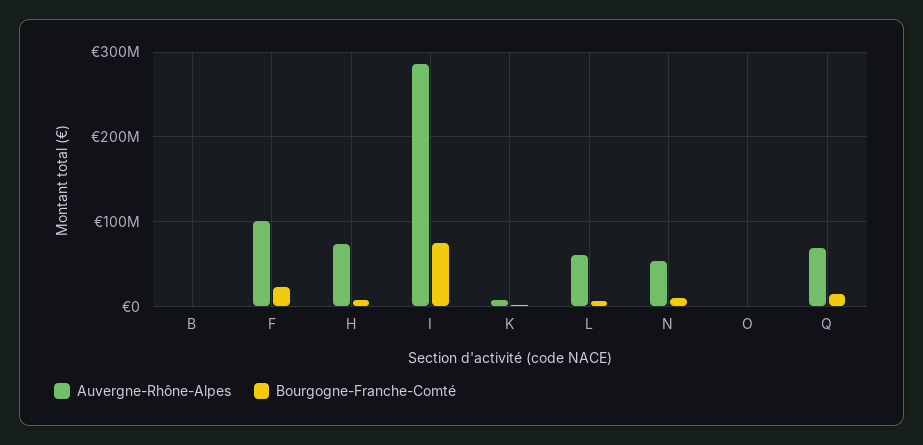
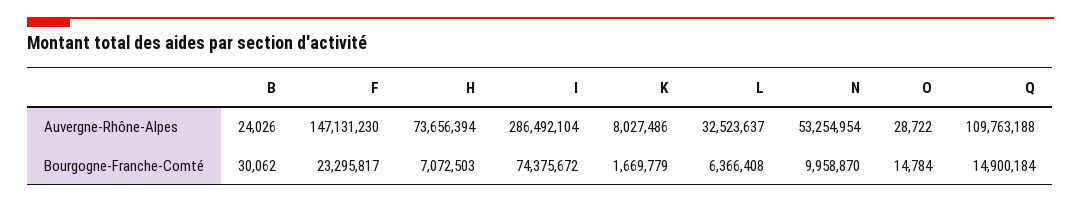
Auvergne-Rhône-Alpes, F: 100000000 -> 147131230
Auvergne-Rhône-Alpes, L: 60000000 -> 32523637
Auvergne-Rhône-Alpes, Q: 70000000 -> 109763188

